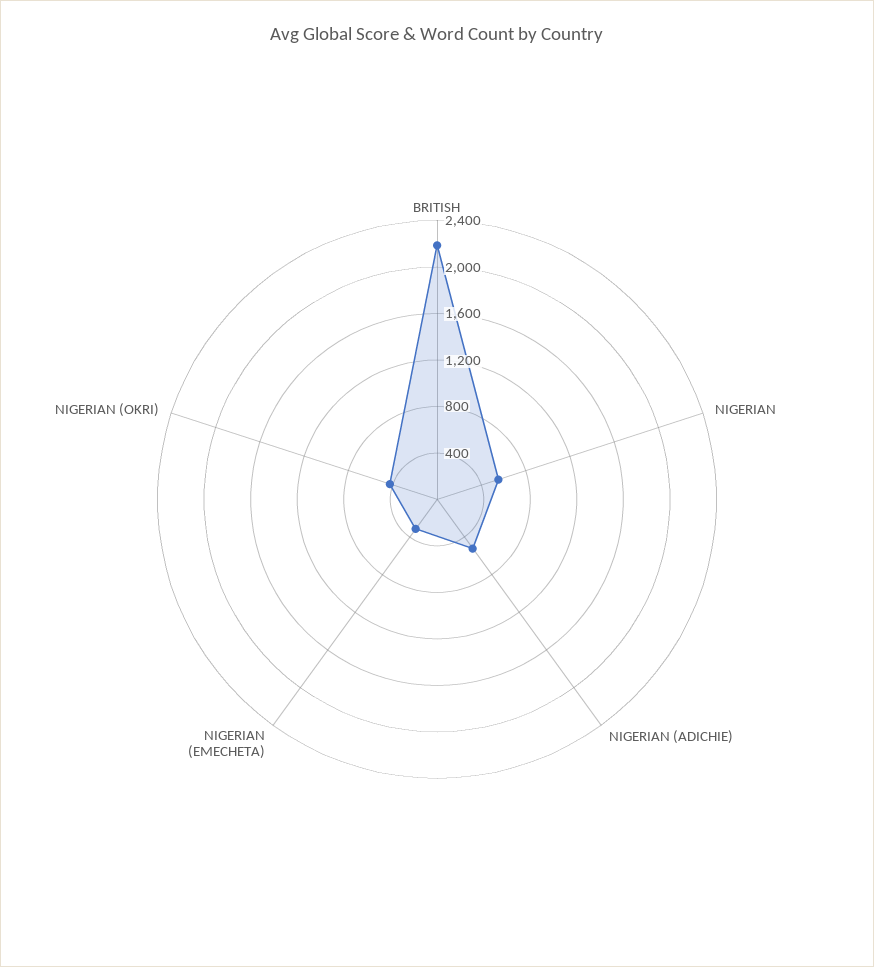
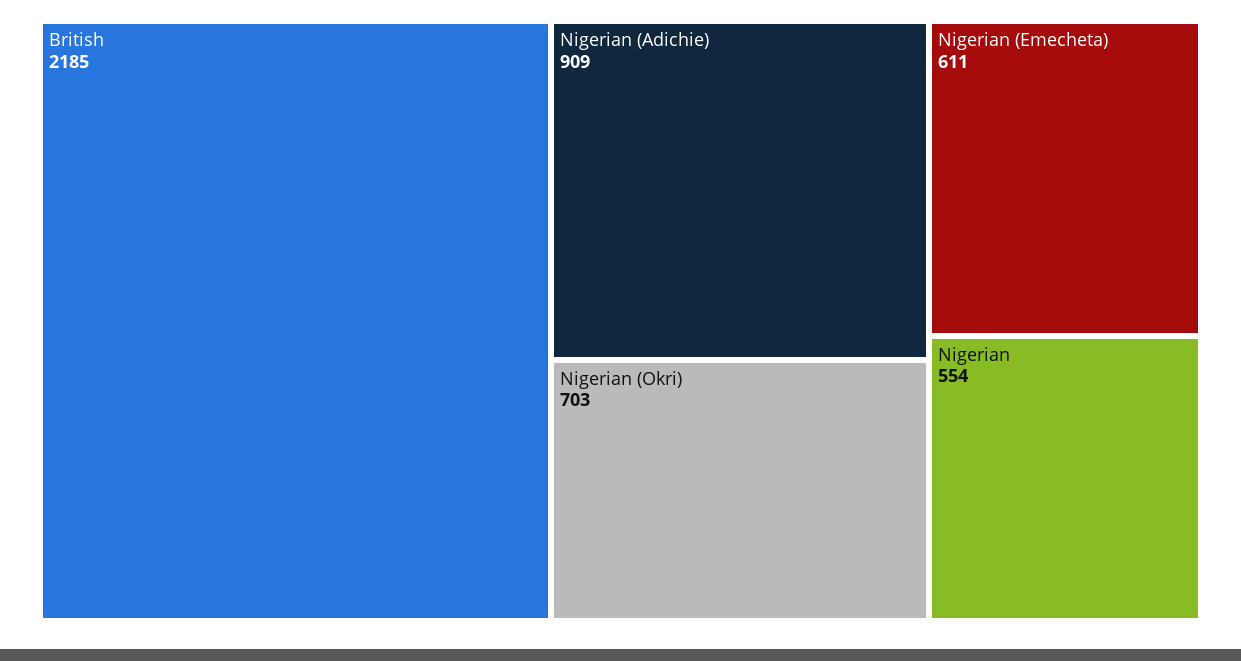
NIGERIAN (ADICHIE): 500 -> 909
NIGERIAN (EMECHETA): 300 -> 611
NIGERIAN (OKRI): 400 -> 703

